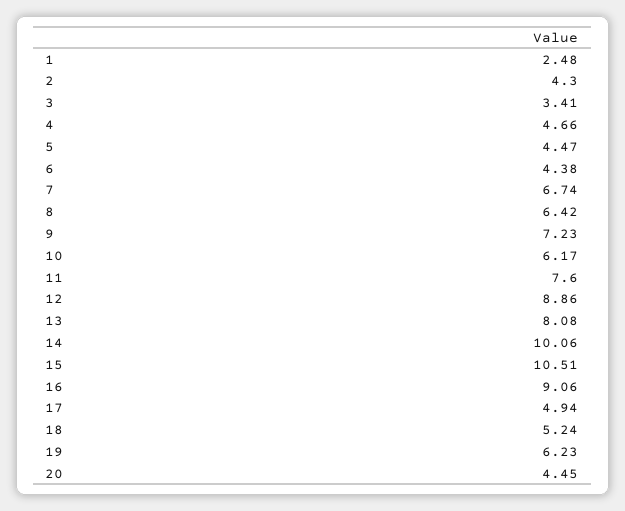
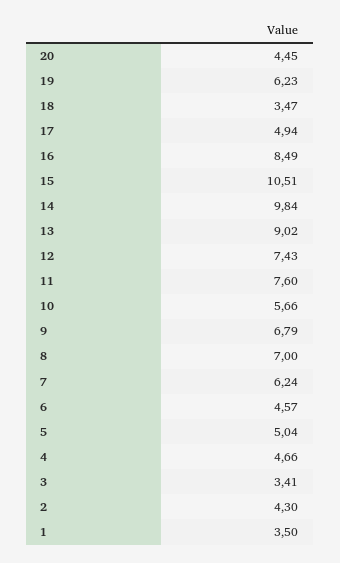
1: 2.48 -> 3.5
5: 4.47 -> 5.04
6: 4.38 -> 4.57
7: 6.74 -> 6.24
8: 6.42 -> 7
9: 7.23 -> 6.79
10: 6.17 -> 5.66
12: 8.86 -> 7.43
13: 8.08 -> 9.02
14: 10.06 -> 9.84
16: 9.06 -> 8.49
18: 5.24 -> 3.47

